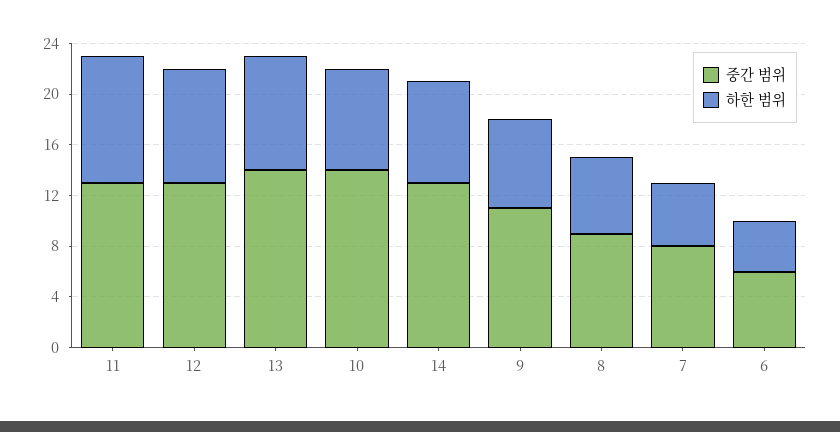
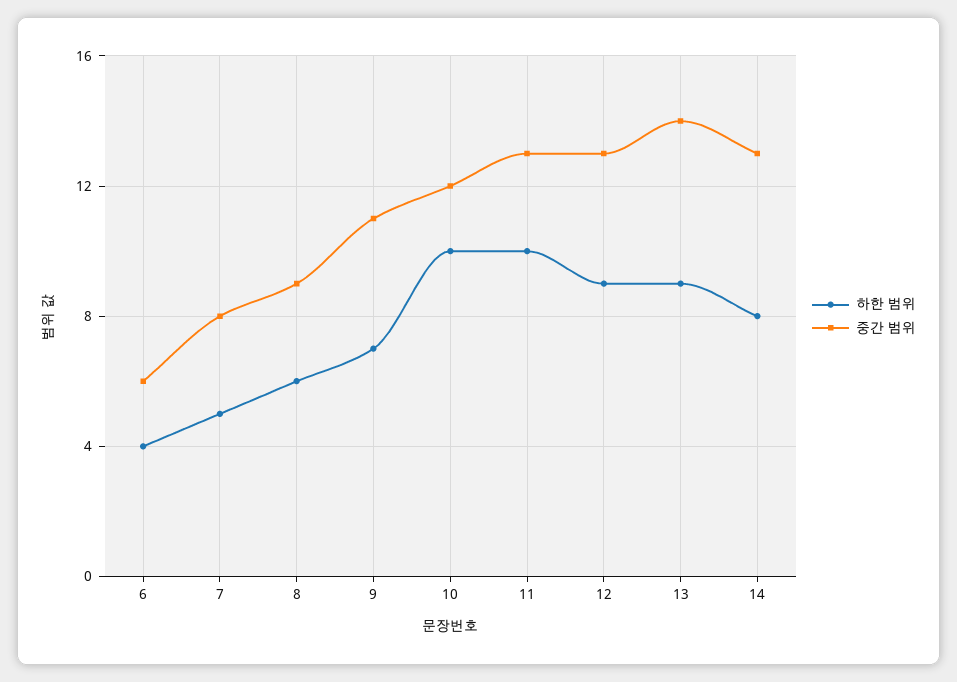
중간 범위, 10: 14 -> 12
하한 범위, 10: 8 -> 10

